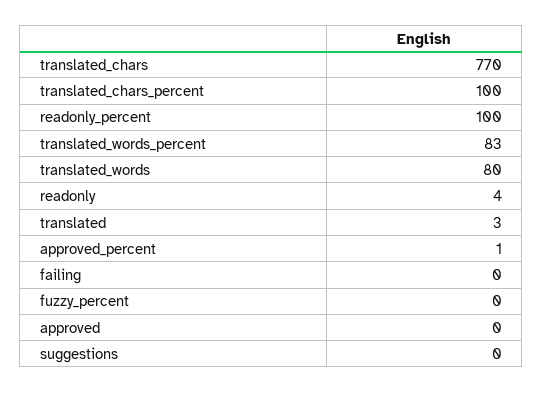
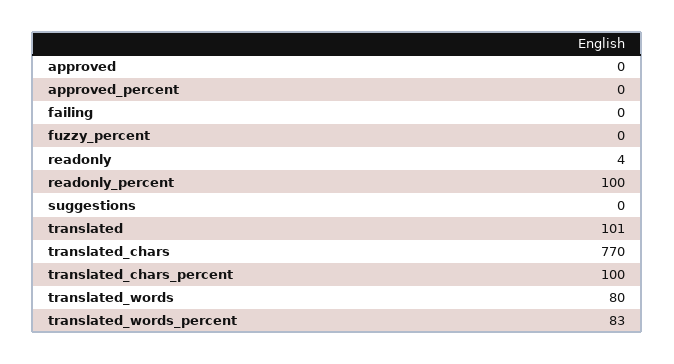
translated: 3 -> 101
approved_percent: 1 -> 0

